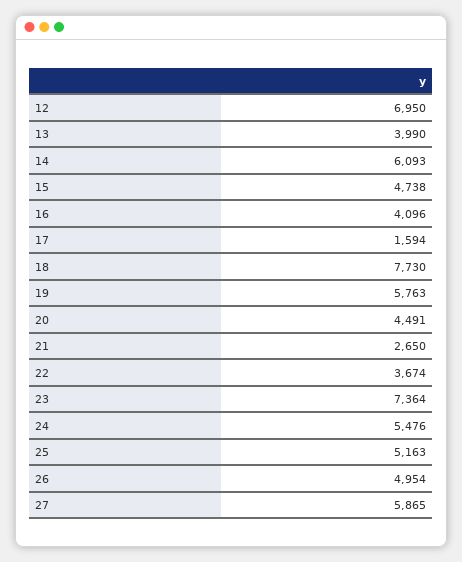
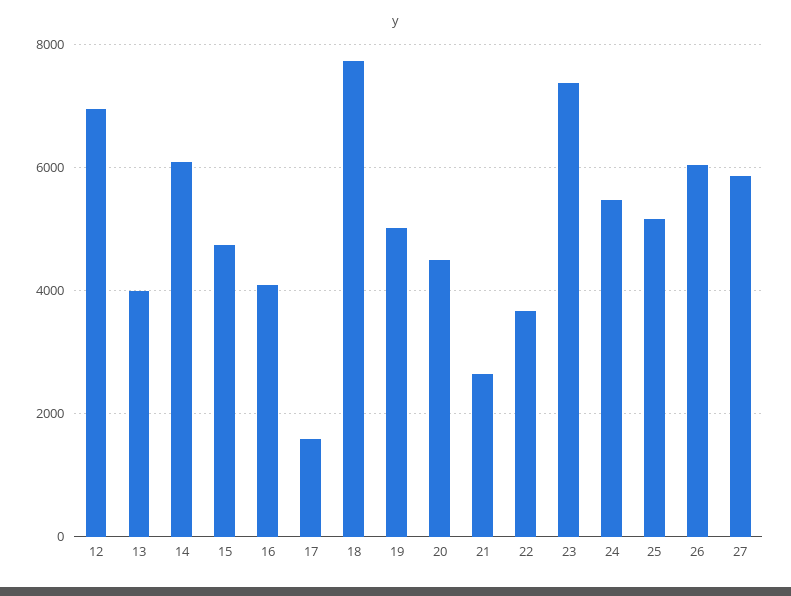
19: 5763 -> 5000
26: 4954 -> 6000

